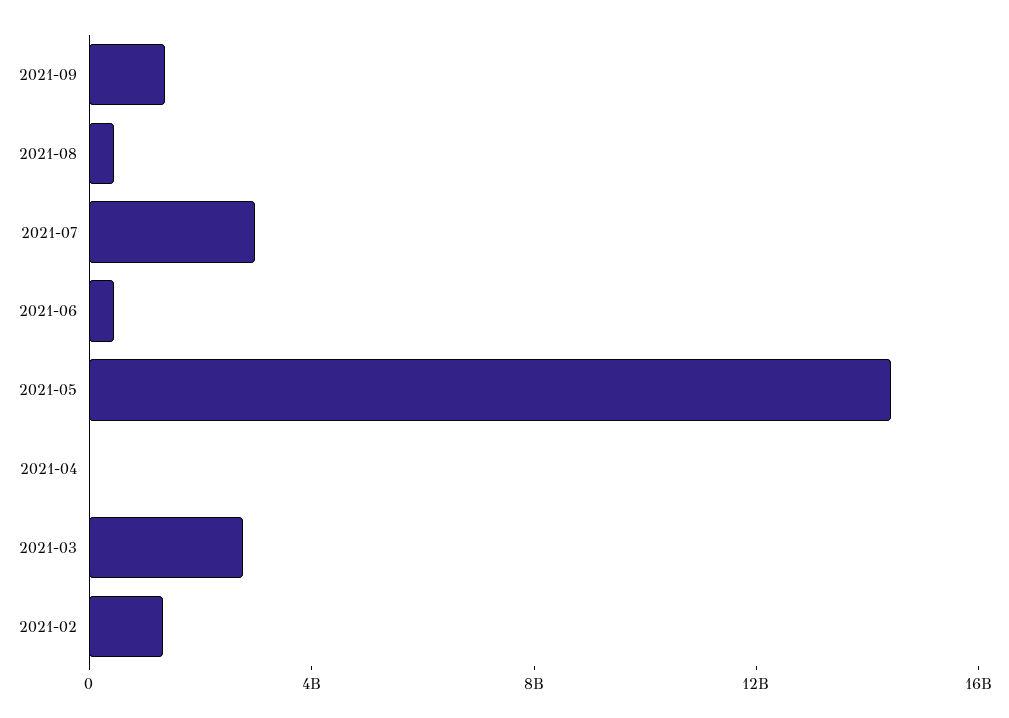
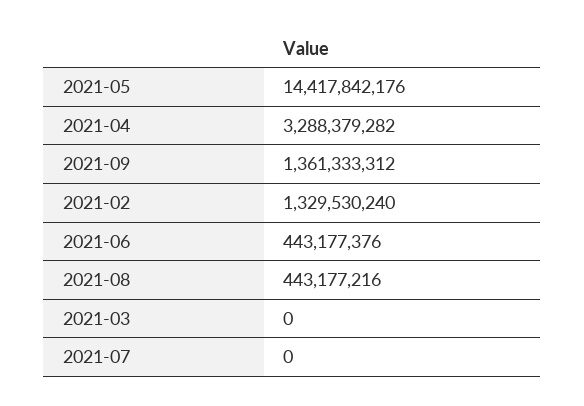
2021-07: 3000000000 -> 0
2021-04: 0 -> 3288379282
2021-03: 3000000000 -> 0

